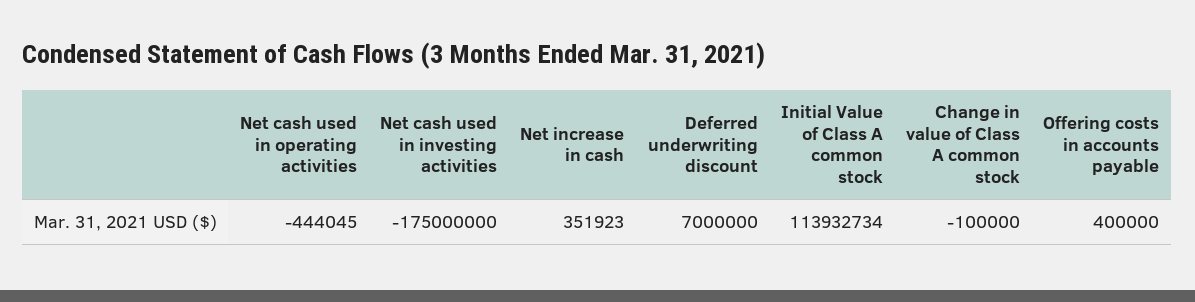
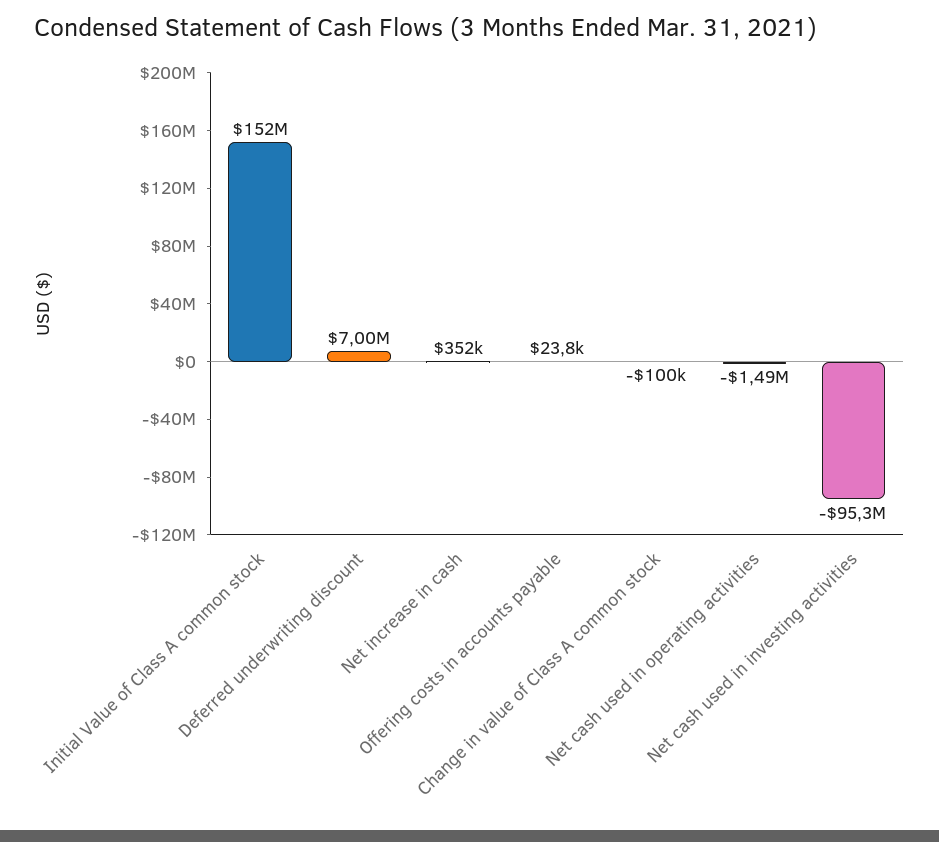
Net cash used in operating activities: -444045 -> -1490000
Net cash used in investing activities: -175000000 -> -95300000
Initial Value of Class A common stock: 113932734 -> 152000000
Offering costs in accounts payable: 400000 -> 23800

